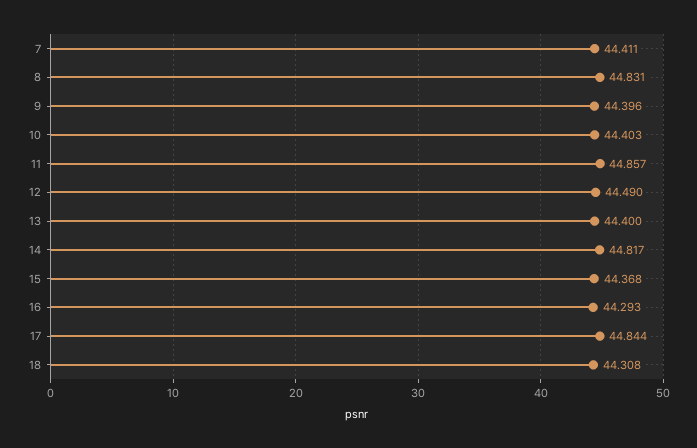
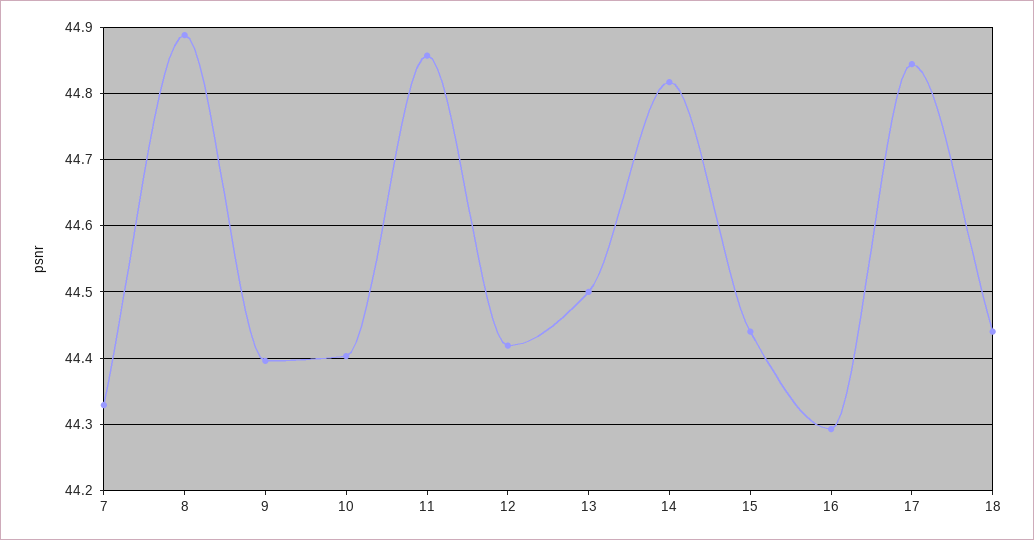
7: 44.411 -> 44.33
8: 44.831 -> 44.89
12: 44.49 -> 44.42
13: 44.4 -> 44.5
15: 44.368 -> 44.44
18: 44.308 -> 44.44

